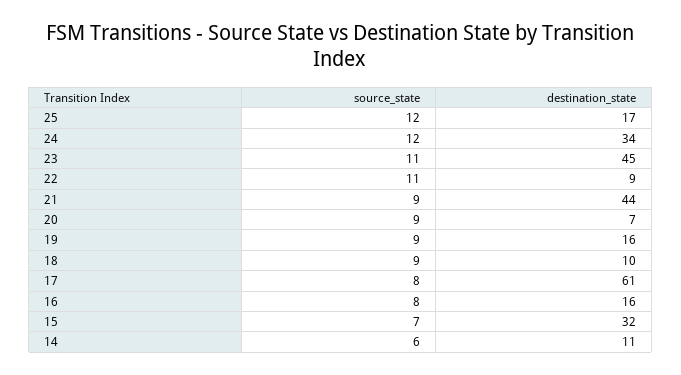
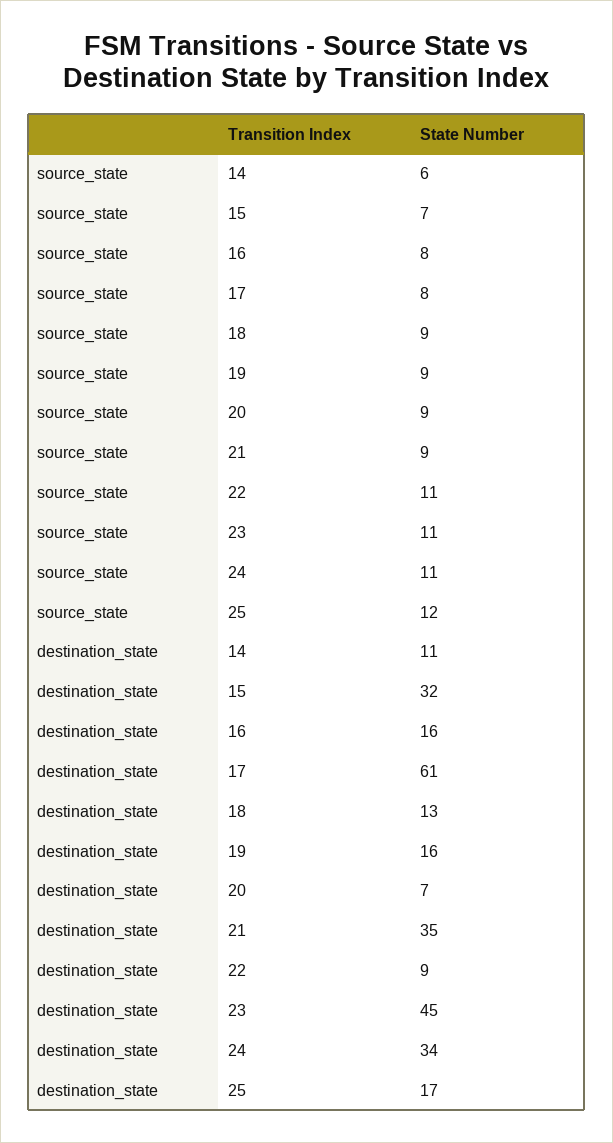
source_state, 24: 12 -> 11
destination_state, 21: 44 -> 35
destination_state, 18: 10 -> 13

